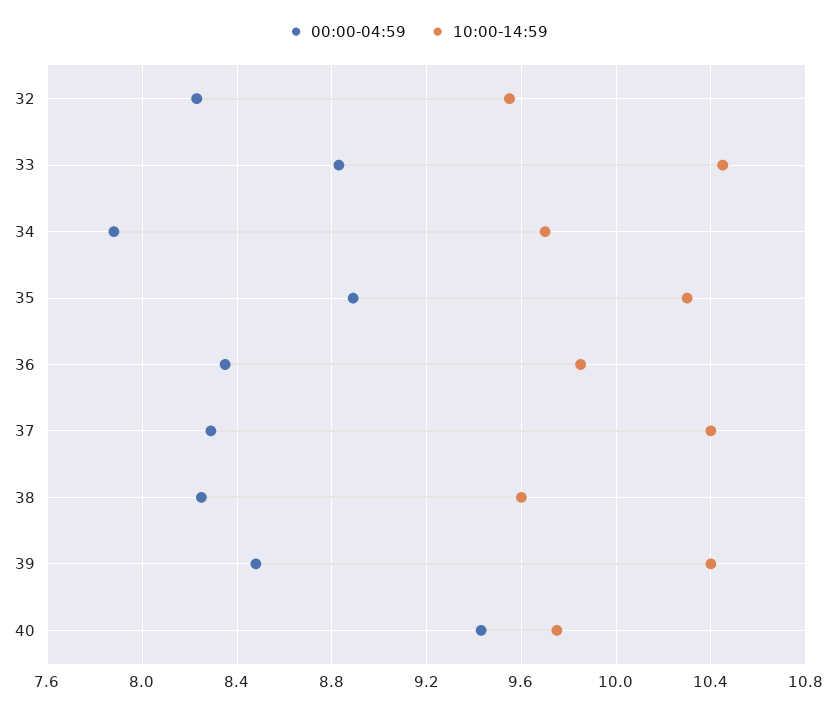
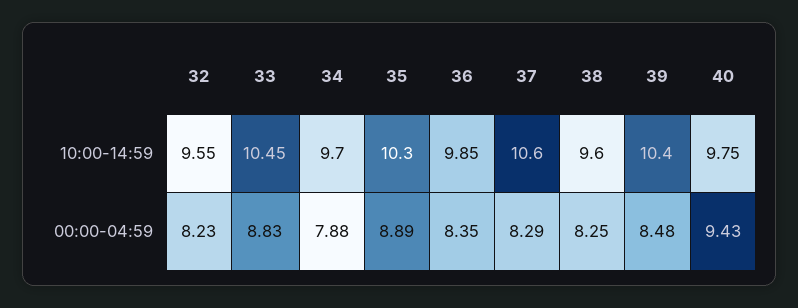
10:00-14:59, 37: 10.4 -> 10.6

